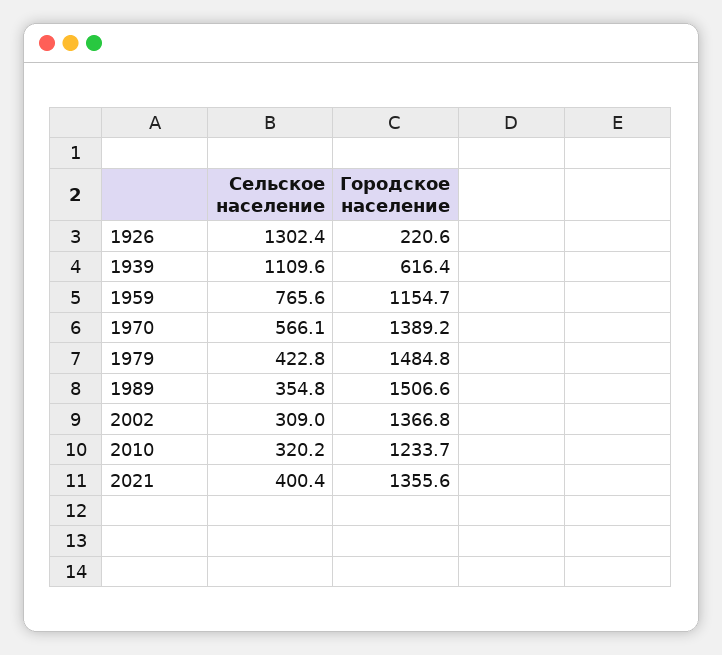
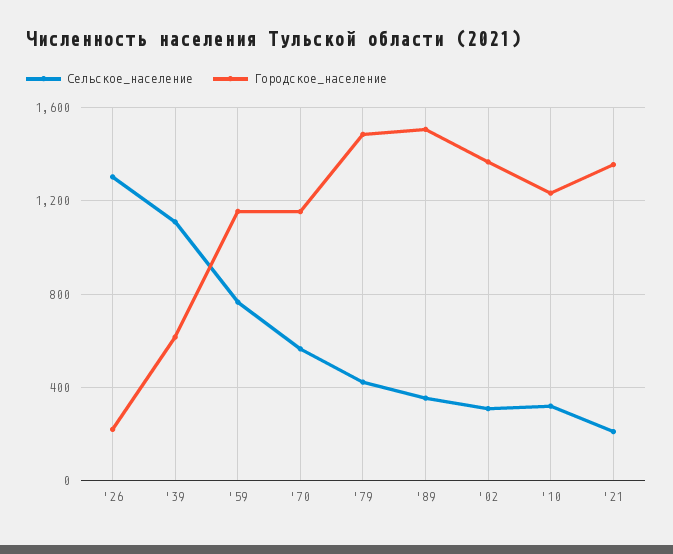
Городское население, 1970: 1389.2 -> 1150
Сельское население, 2021: 400.4 -> 200

